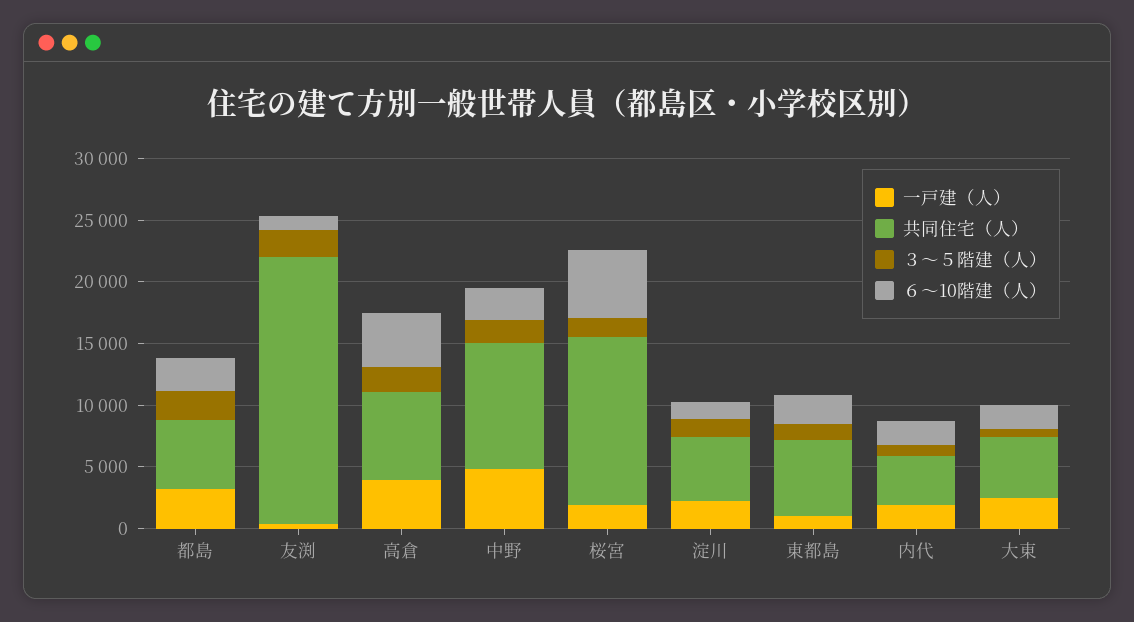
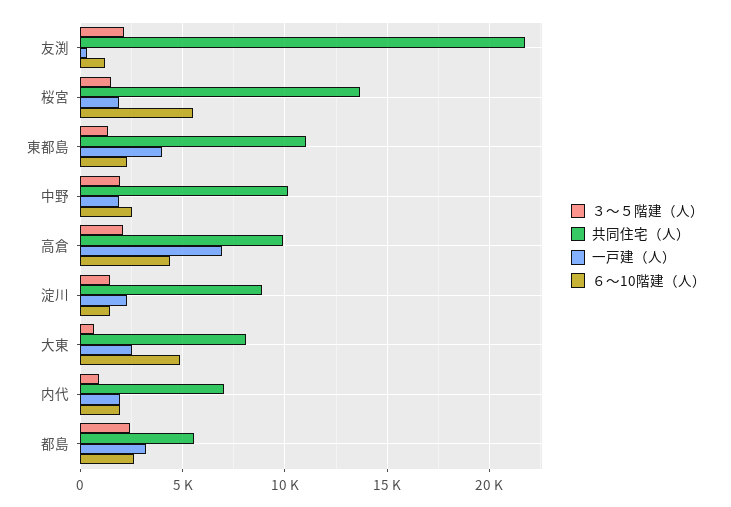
一戸建（人）, 高倉: 4000 -> 7000
共同住宅（人）, 高倉: 7000 -> 10000
一戸建（人）, 中野: 5000 -> 2000
共同住宅（人）, 淀川: 5000 -> 9000
一戸建（人）, 東都島: 1000 -> 4000
共同住宅（人）, 東都島: 6000 -> 11000
共同住宅（人）, 内代: 4000 -> 7000
共同住宅（人）, 大東: 5000 -> 8000
６～10階建（人）, 大東: 2000 -> 5000

